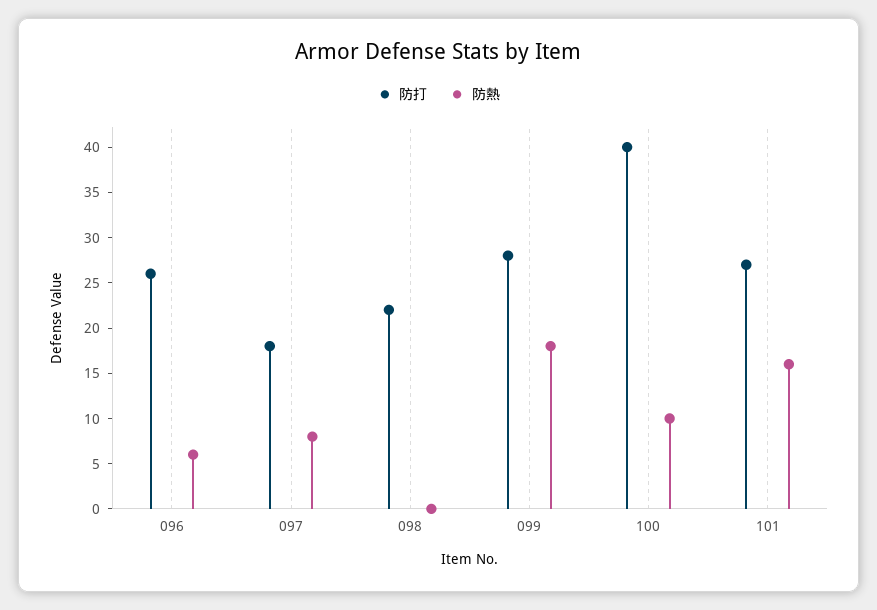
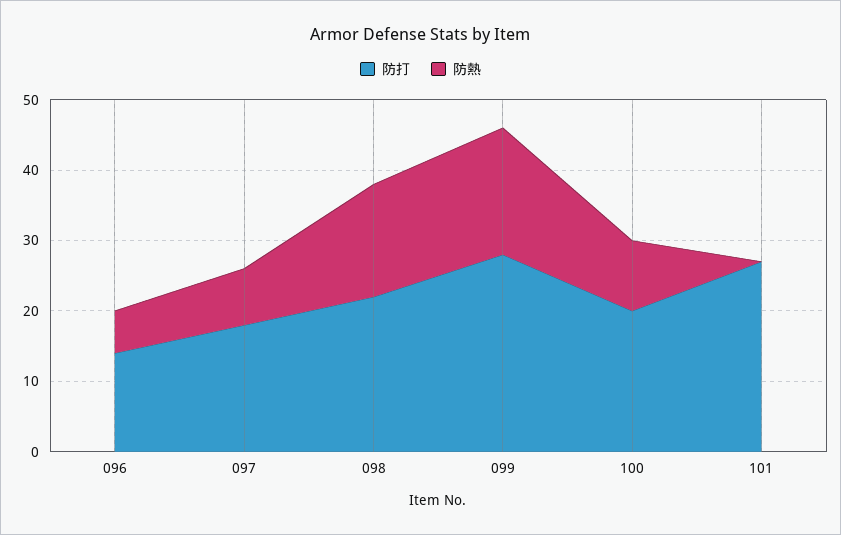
防打, 096: 26 -> 15
防熱, 098: 0 -> 15
防打, 100: 40 -> 20
防熱, 101: 16 -> 0

